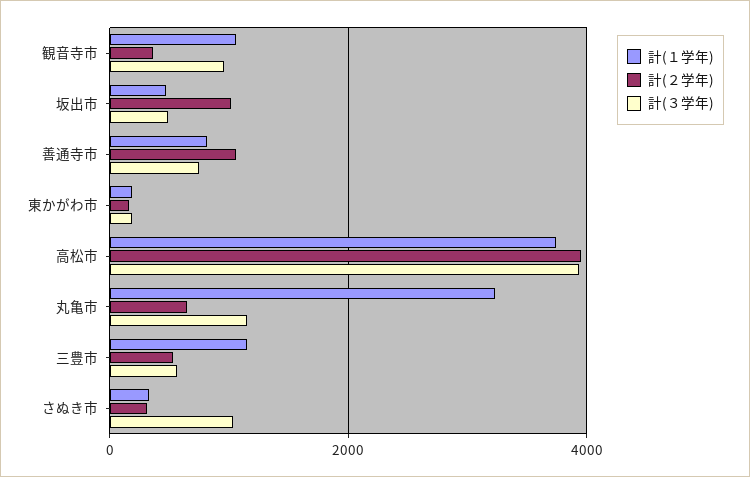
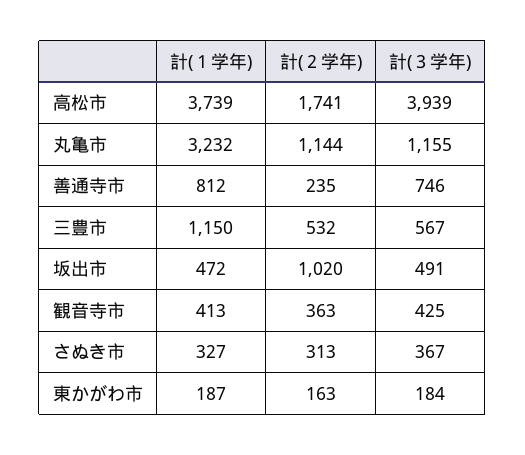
計(１学年), 観音寺市: 1000 -> 413
計(３学年), 観音寺市: 1000 -> 425
計(２学年), 善通寺市: 1000 -> 235
計(２学年), 高松市: 4000 -> 1741
計(２学年), 丸亀市: 600 -> 1144
計(３学年), さぬき市: 1000 -> 367

